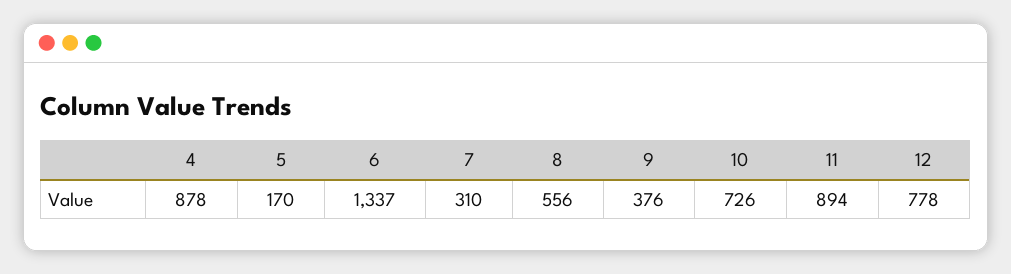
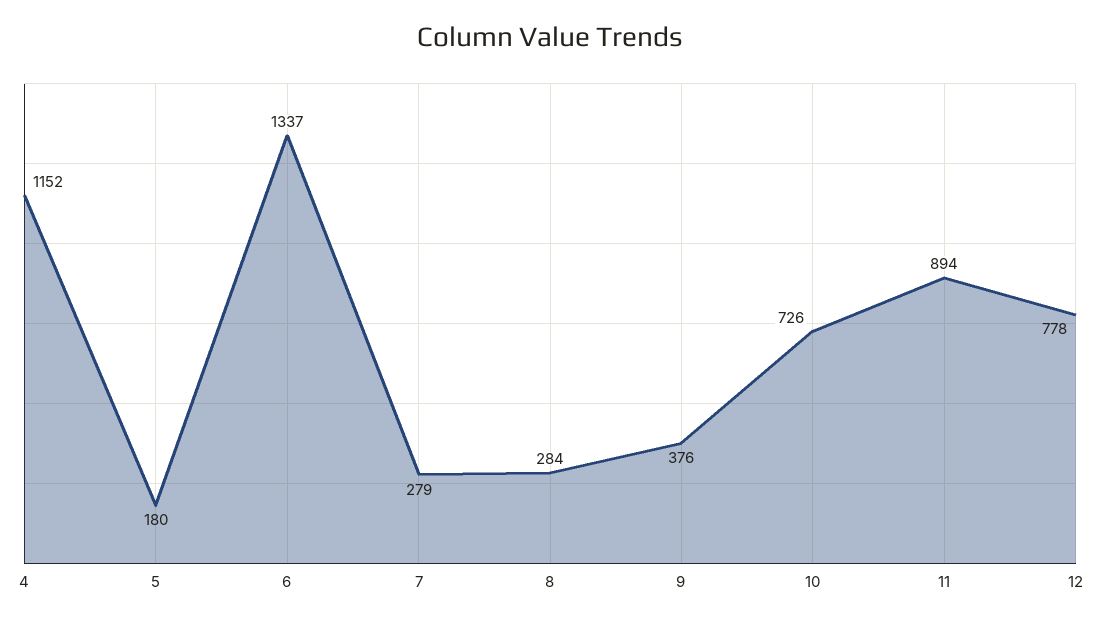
4: 878 -> 1152
5: 170 -> 180
7: 310 -> 279
8: 556 -> 284

